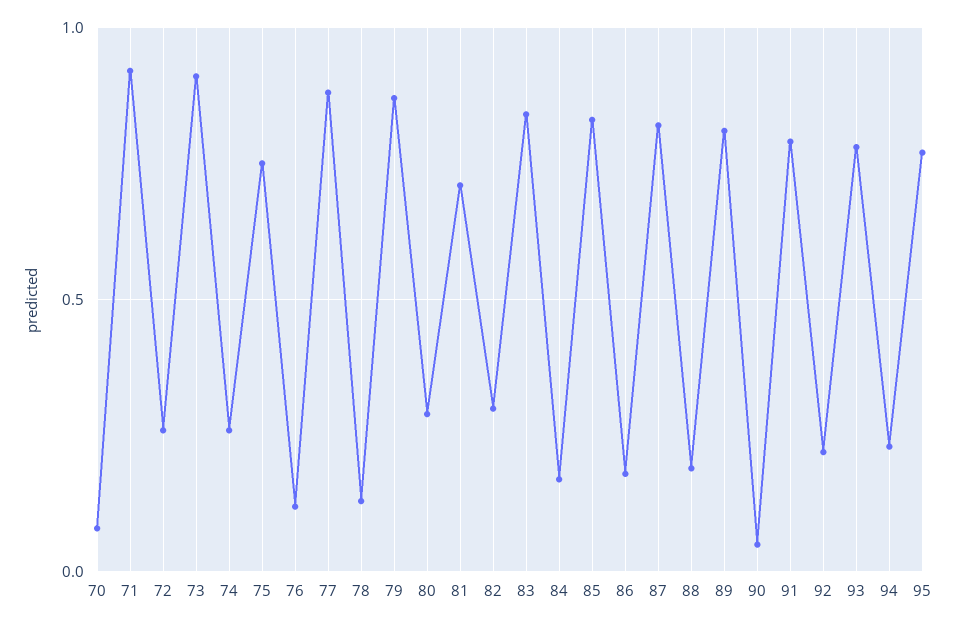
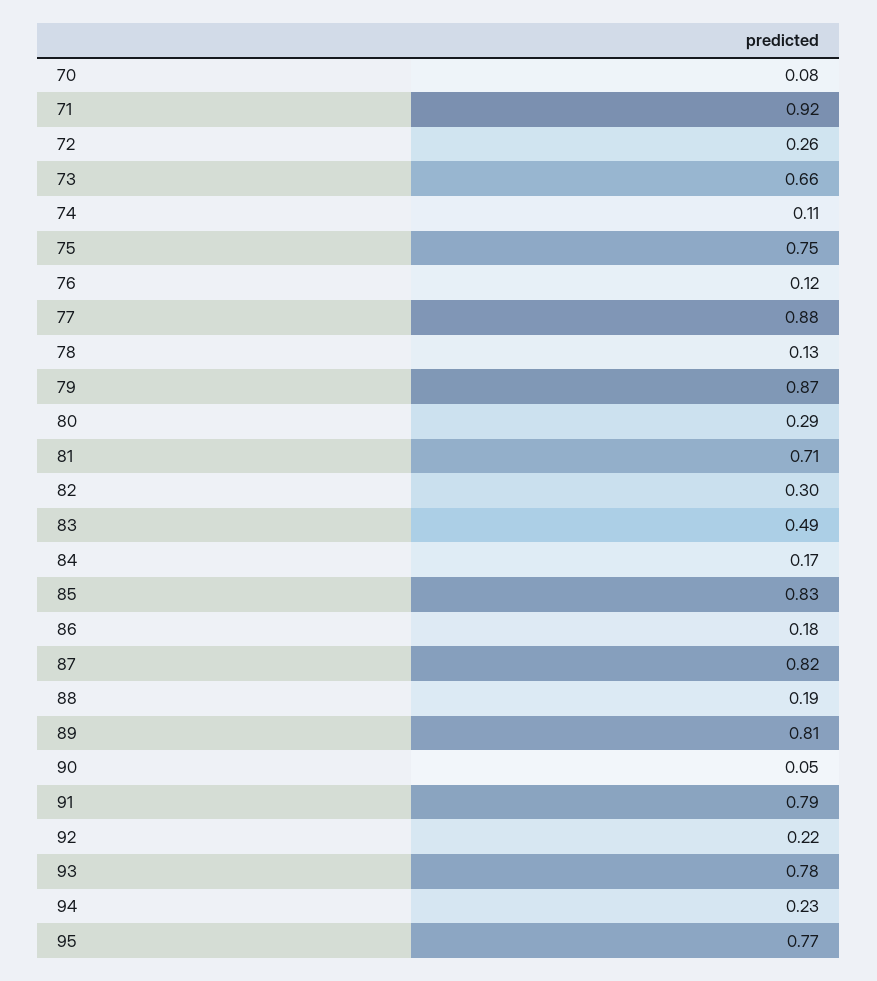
73: 0.9 -> 0.66
74: 0.25 -> 0.11
83: 0.85 -> 0.49

